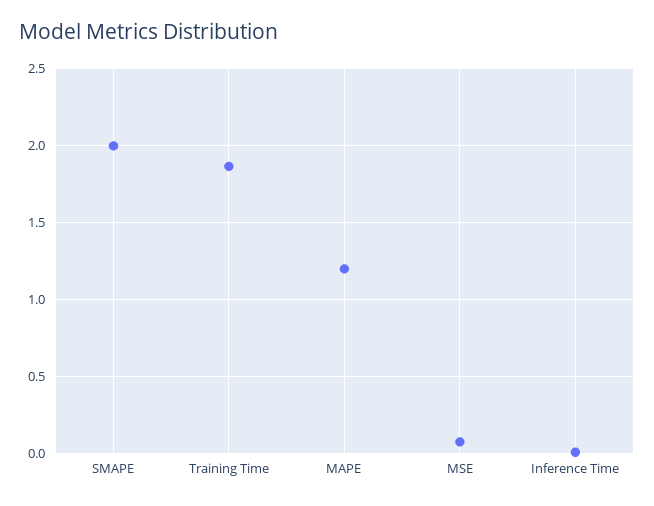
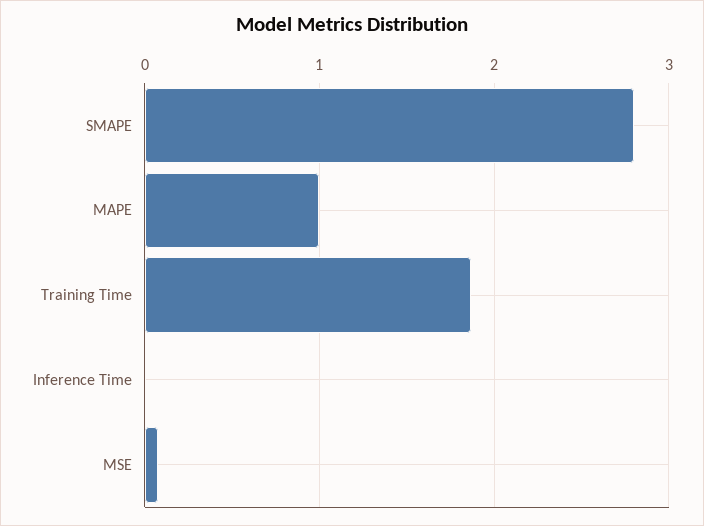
SMAPE: 2 -> 2.8
MAPE: 1.2 -> 1

